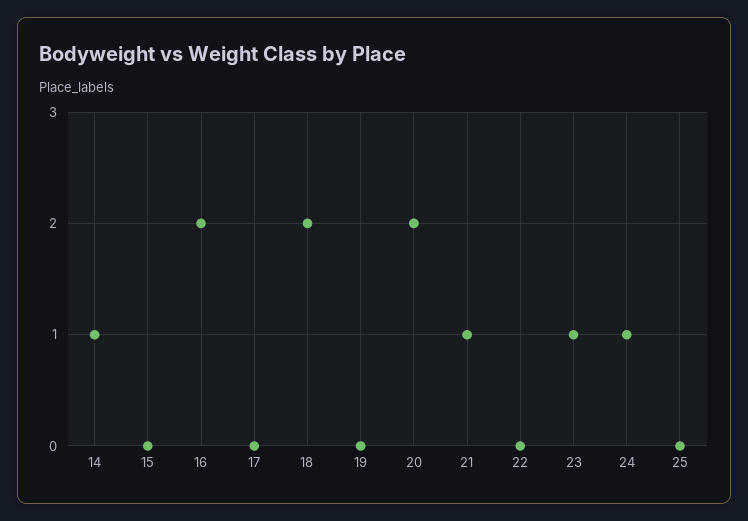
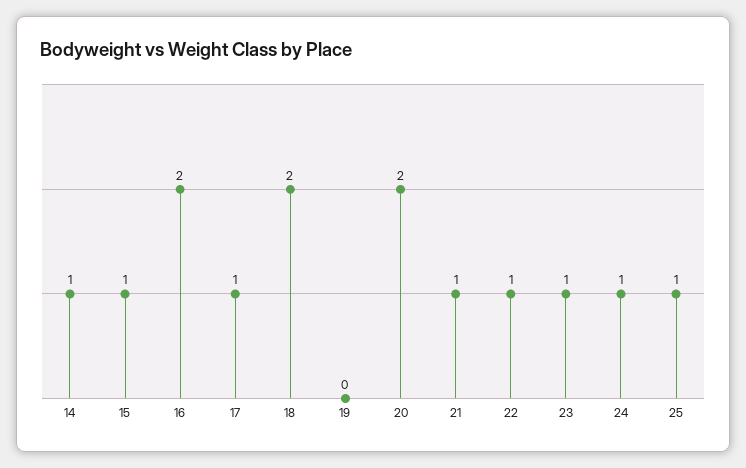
15: 0 -> 1
17: 0 -> 1
22: 0 -> 1
25: 0 -> 1

